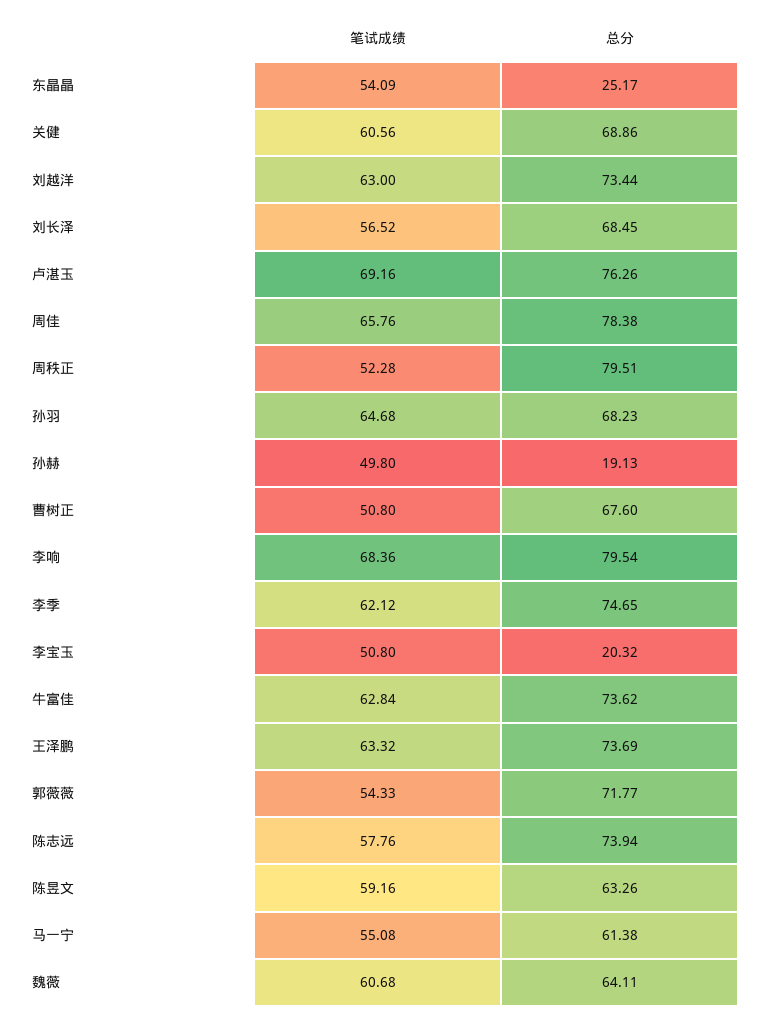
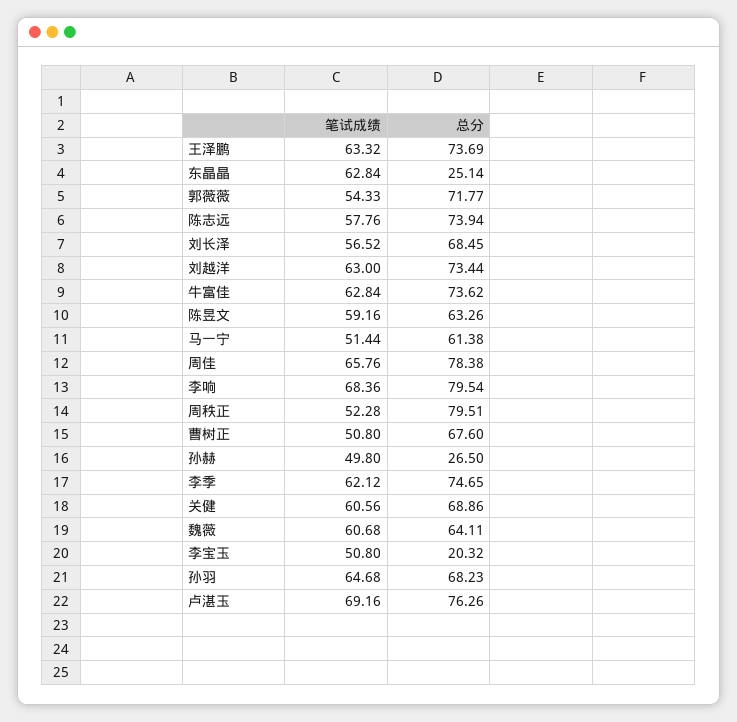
笔试成绩, 东晶晶: 54.09 -> 62.84
总分, 东晶晶: 25.17 -> 25.14
总分, 孙赫: 19.13 -> 26.5
笔试成绩, 马一宁: 55.08 -> 51.44

